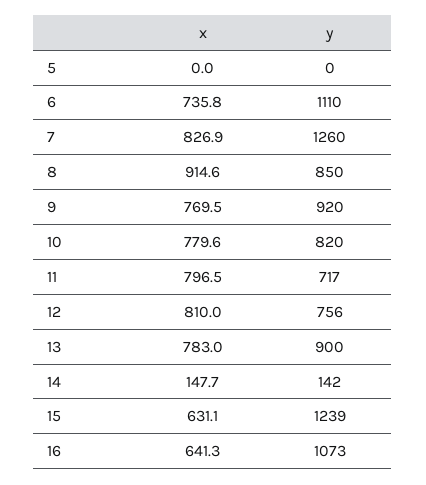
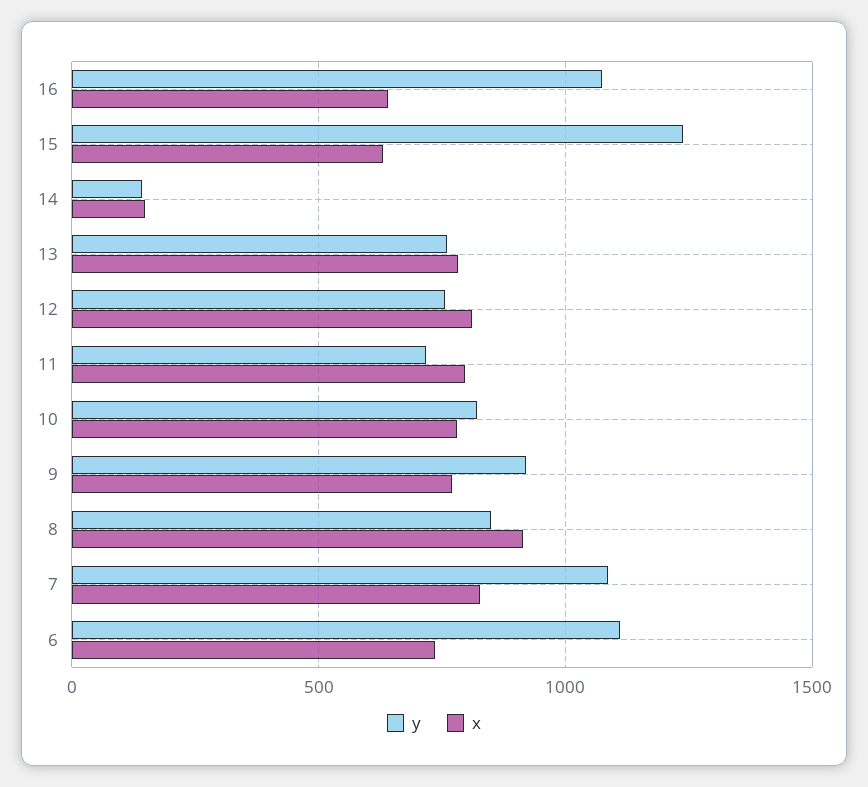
x, 5: 0 -> none
y, 5: 0 -> none
y, 7: 1260 -> 1100
y, 13: 900 -> 750

